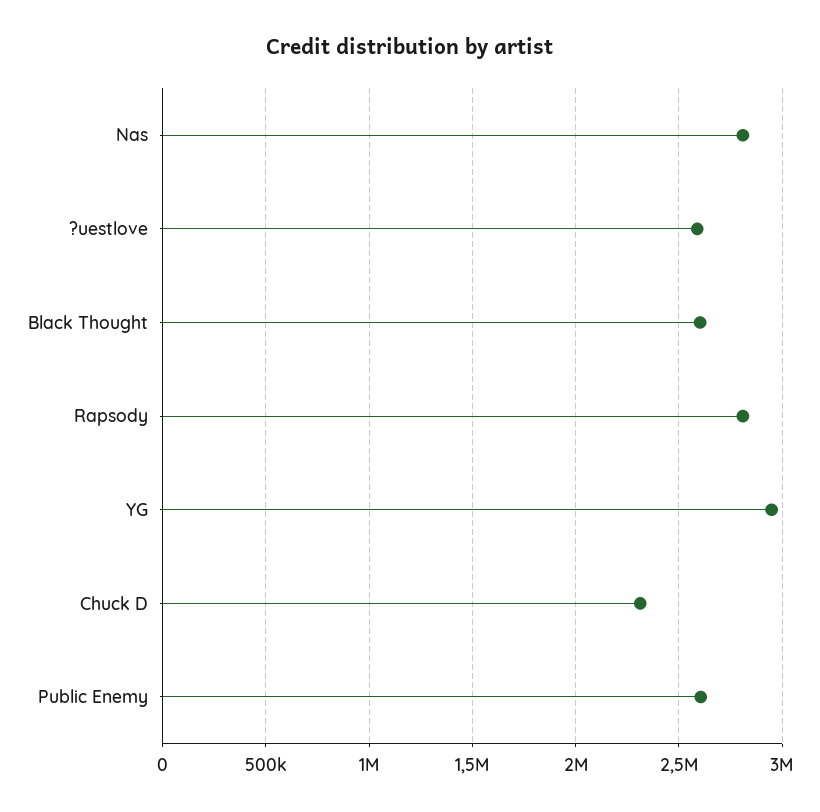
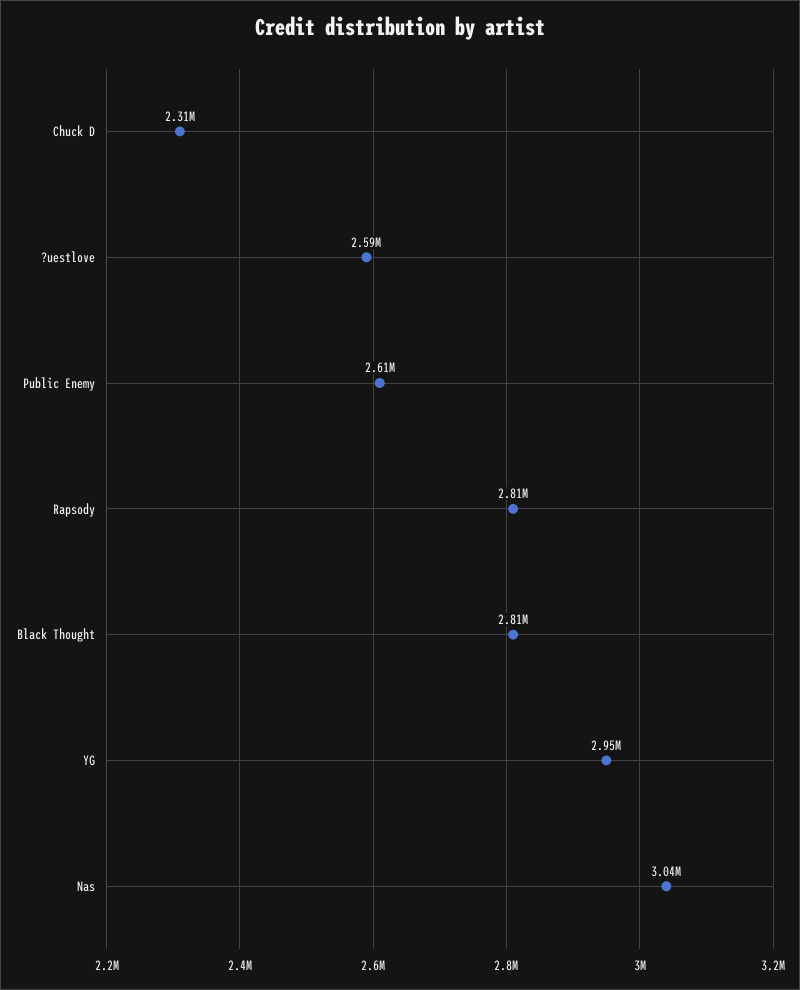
Nas: 2800000 -> 3040000
Black Thought: 2600000 -> 2810000

